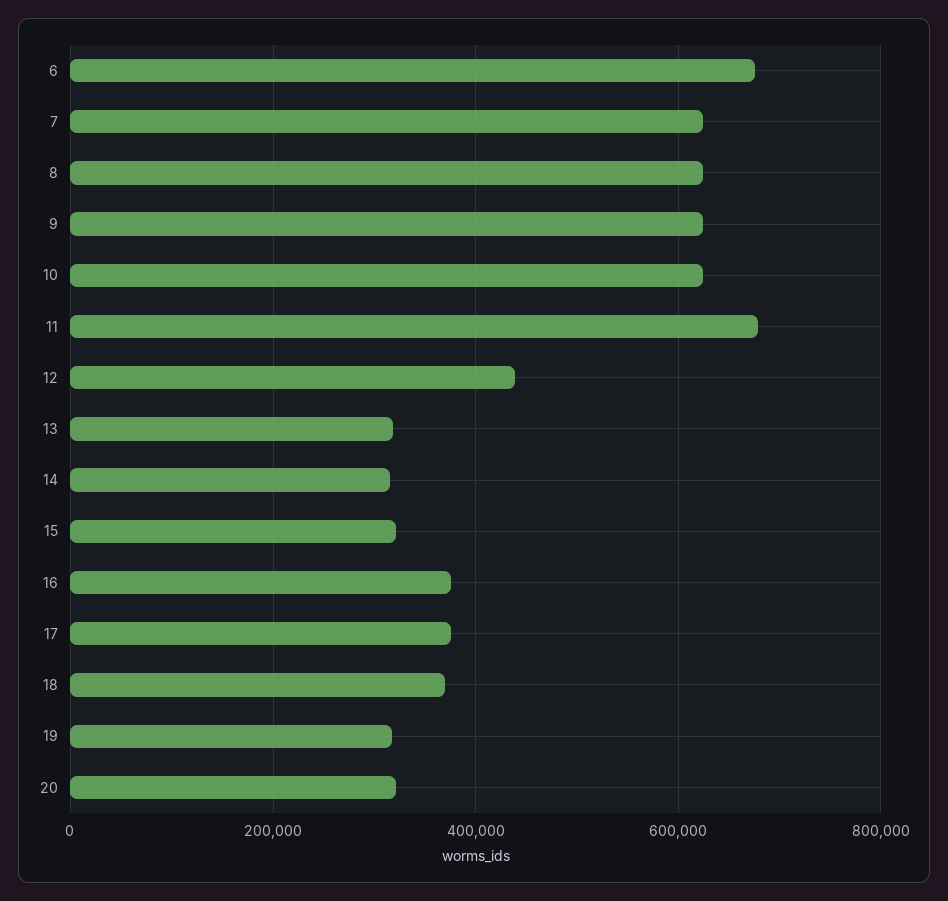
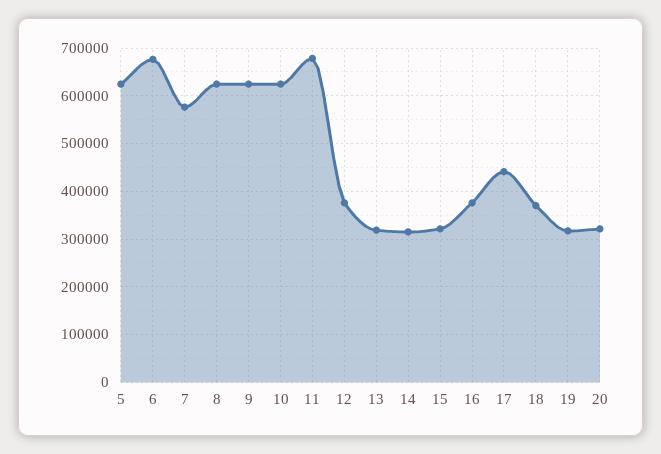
7: 620000 -> 580000
12: 440000 -> 380000
17: 380000 -> 440000
5: none -> 620000

